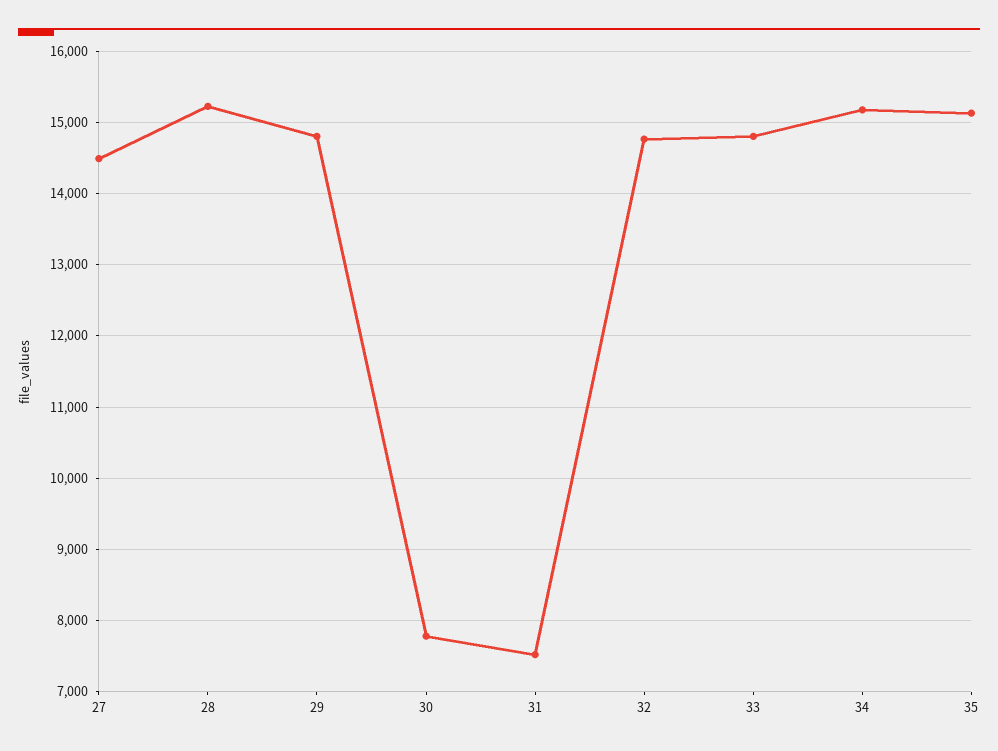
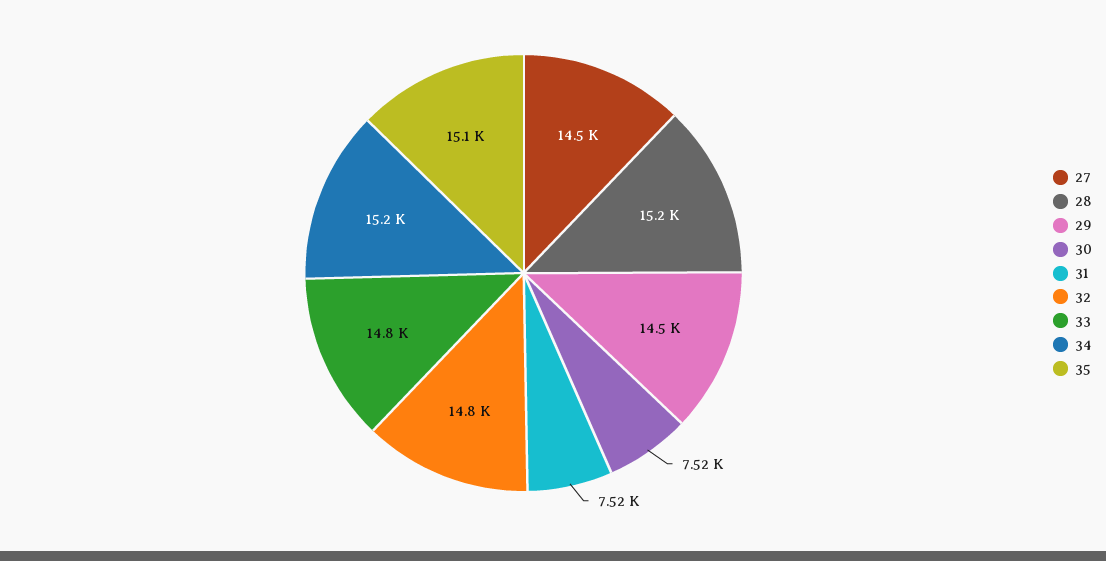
29: 14800 -> 14500
30: 7800 -> 7520

